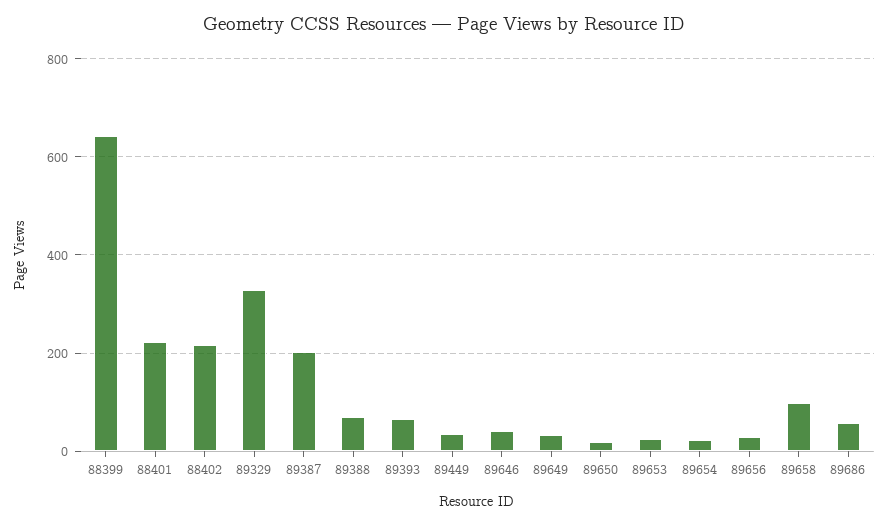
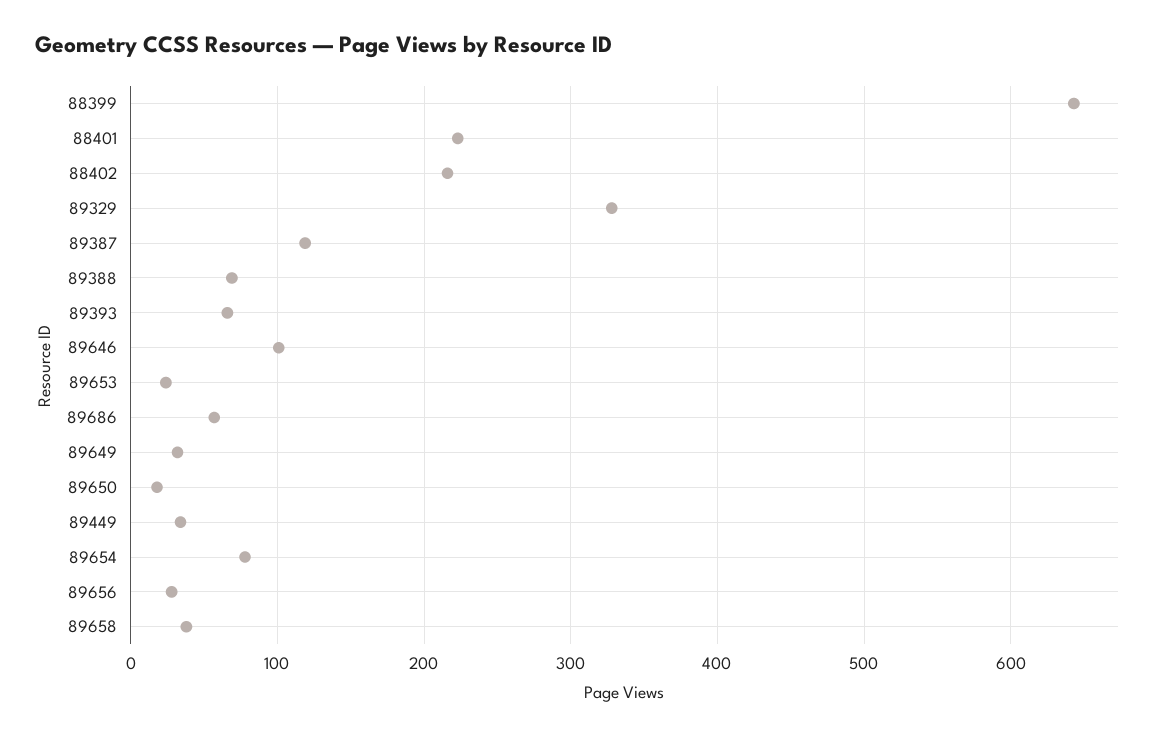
89387: 200 -> 120
89646: 40 -> 100
89654: 20 -> 80
89658: 100 -> 40

